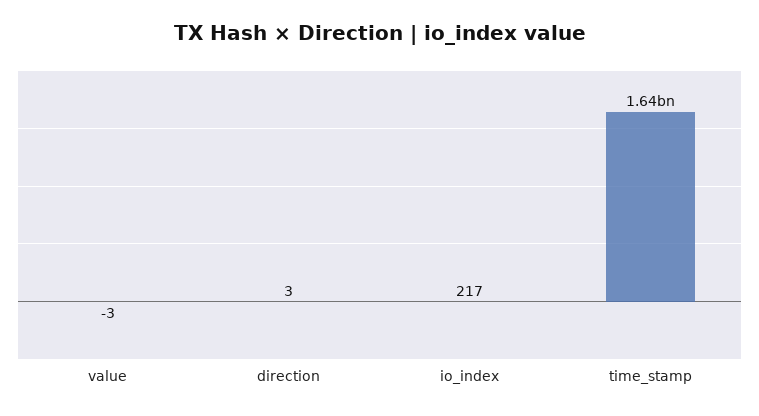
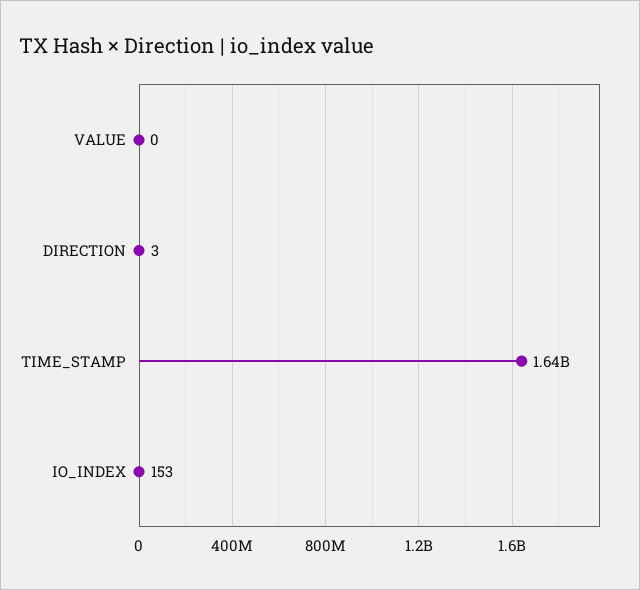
value: -3 -> 0
io_index: 217 -> 153

